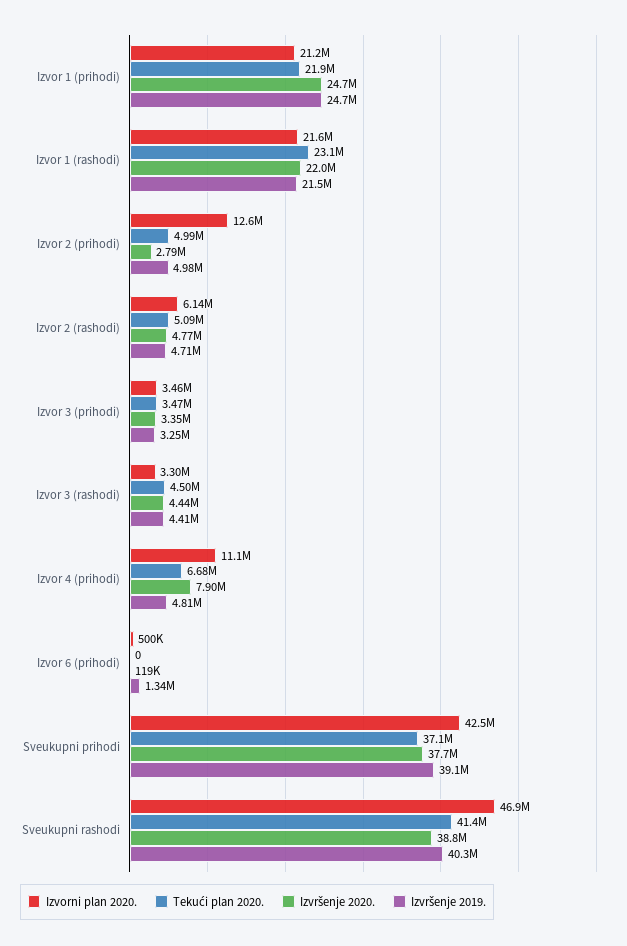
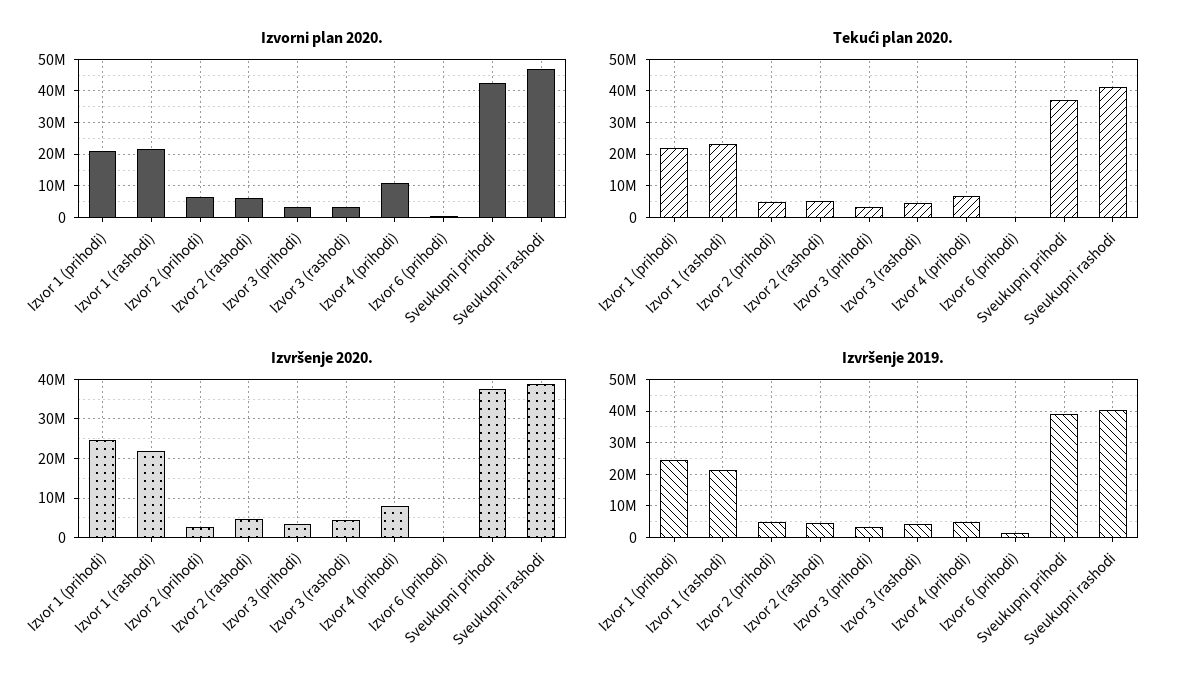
Izvorni plan 2020., Izvor 2 (prihodi): 12600000 -> 6000000

